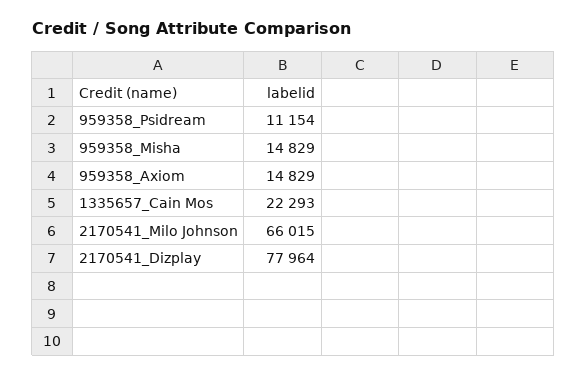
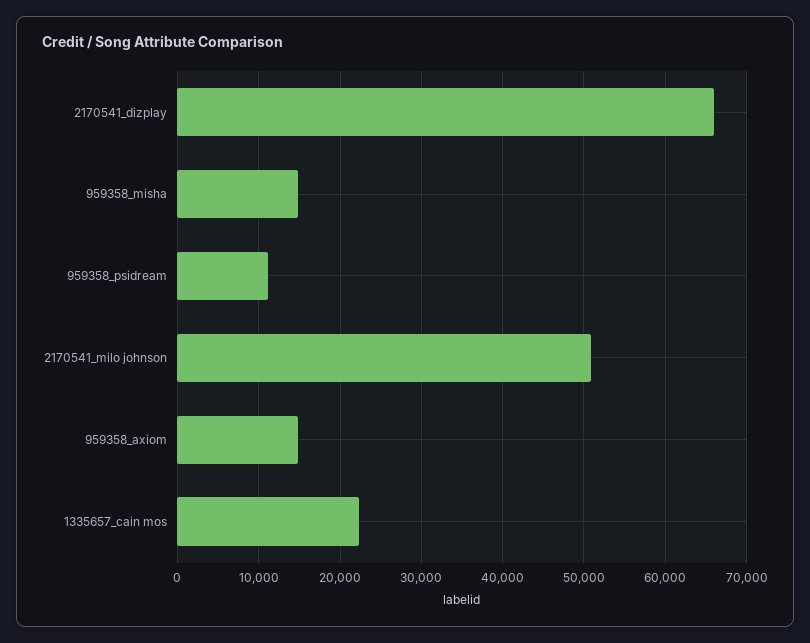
2170541_Milo Johnson: 66015 -> 51000
2170541_Dizplay: 77964 -> 66000

